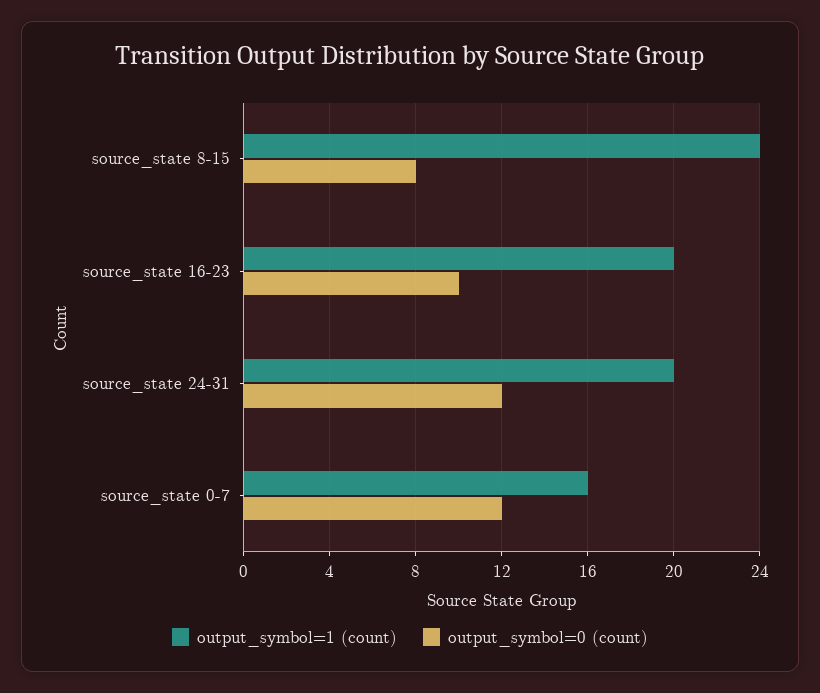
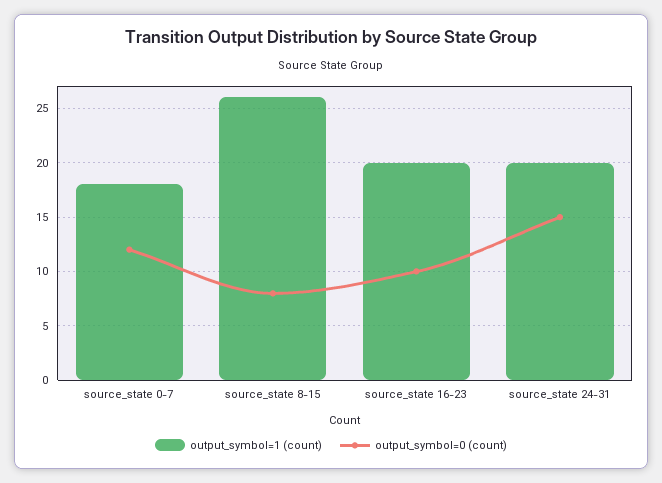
output_symbol=1 (count), source_state 8-15: 24 -> 26
output_symbol=0 (count), source_state 24-31: 12 -> 15
output_symbol=1 (count), source_state 0-7: 16 -> 18

